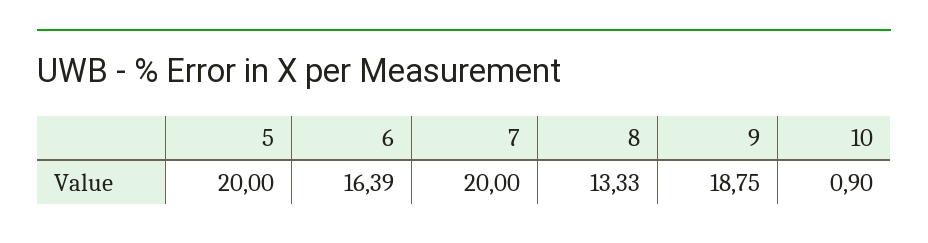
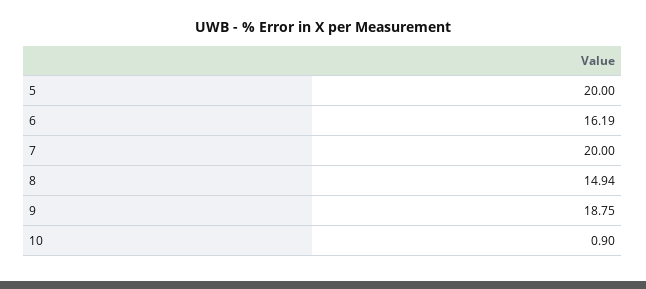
6: 16.39 -> 16.19
8: 13.33 -> 14.94

